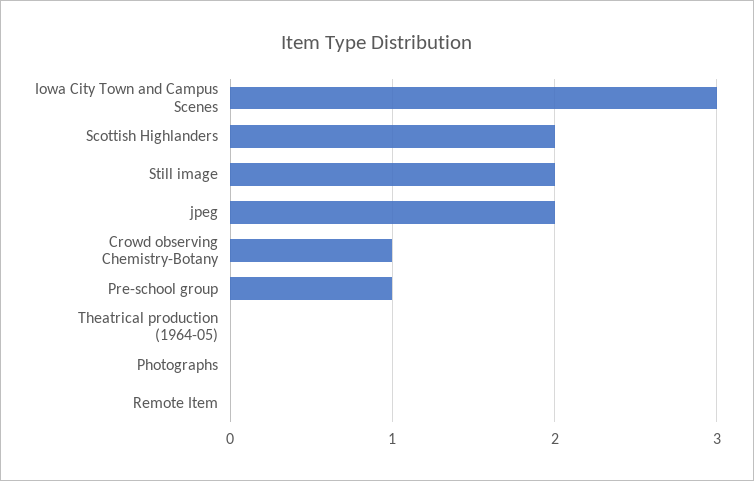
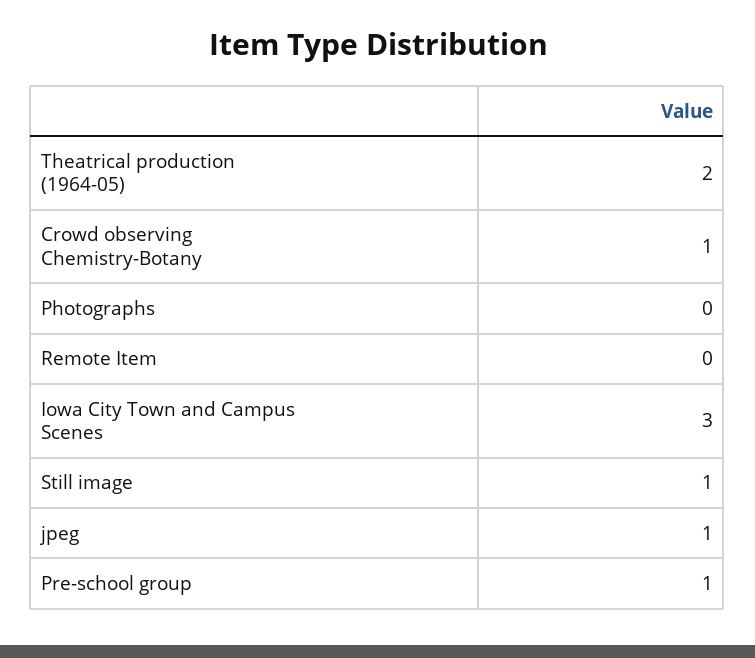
Scottish Highlanders: 2 -> none
Still image: 2 -> 1
jpeg: 2 -> 1
Theatrical production (1964-05): 0 -> 2

